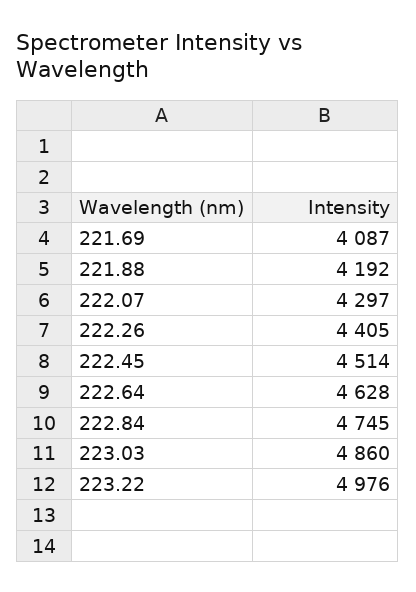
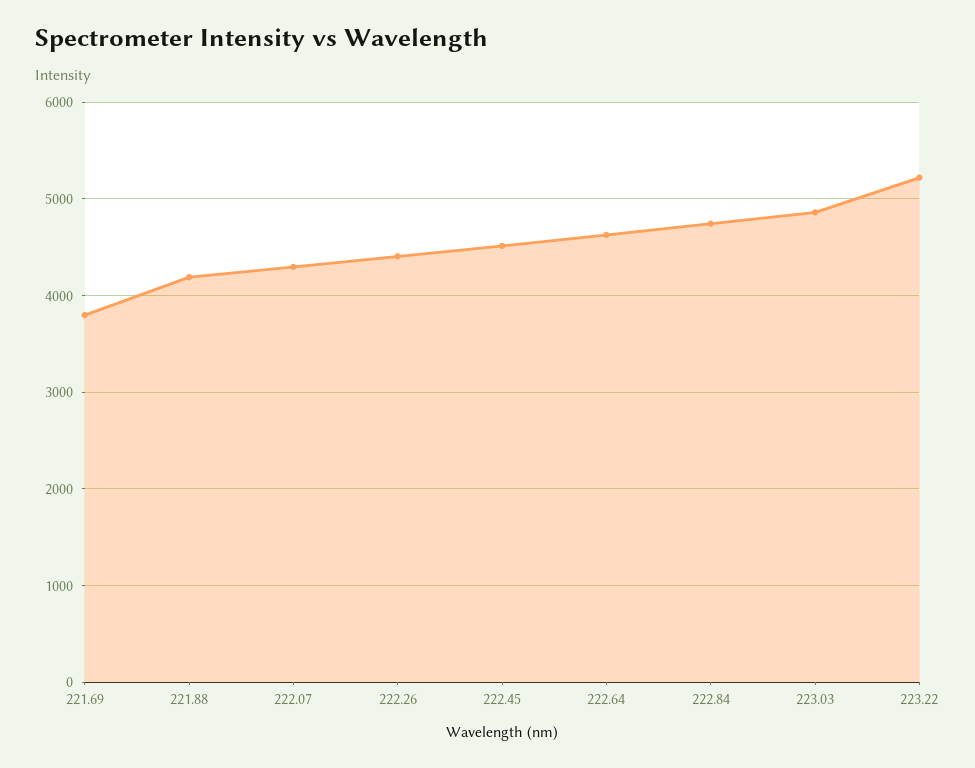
221.69: 4087 -> 3800
223.22: 4976 -> 5200

